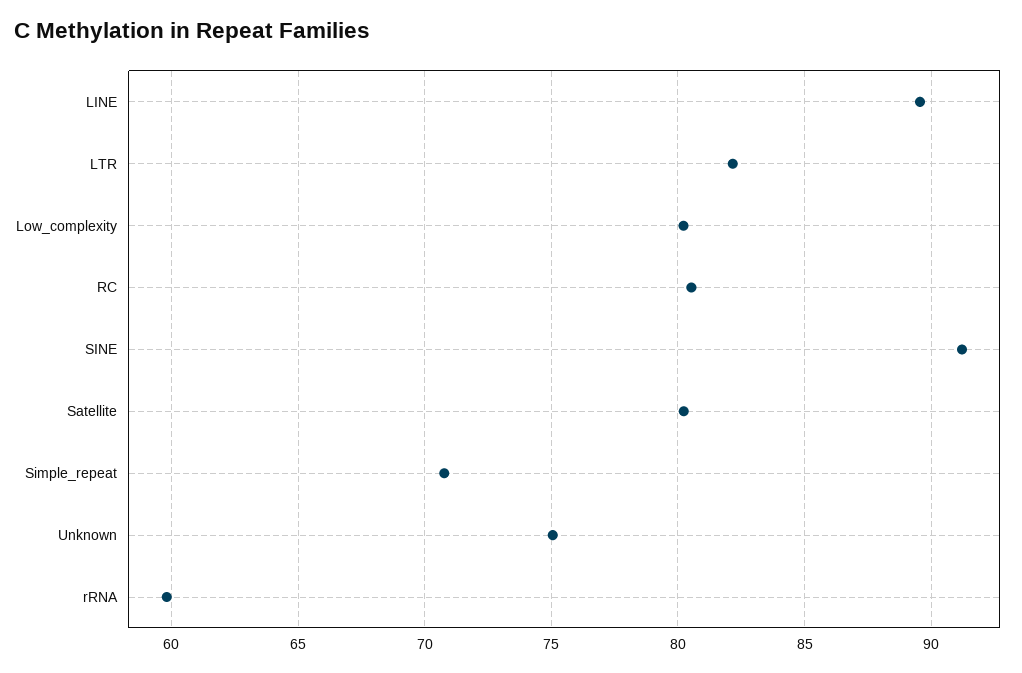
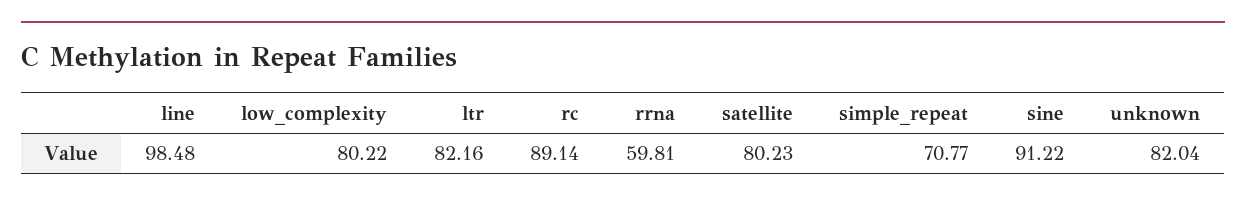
LINE: 89.5 -> 98.48
RC: 80.5 -> 89.14
Unknown: 75 -> 82.04

